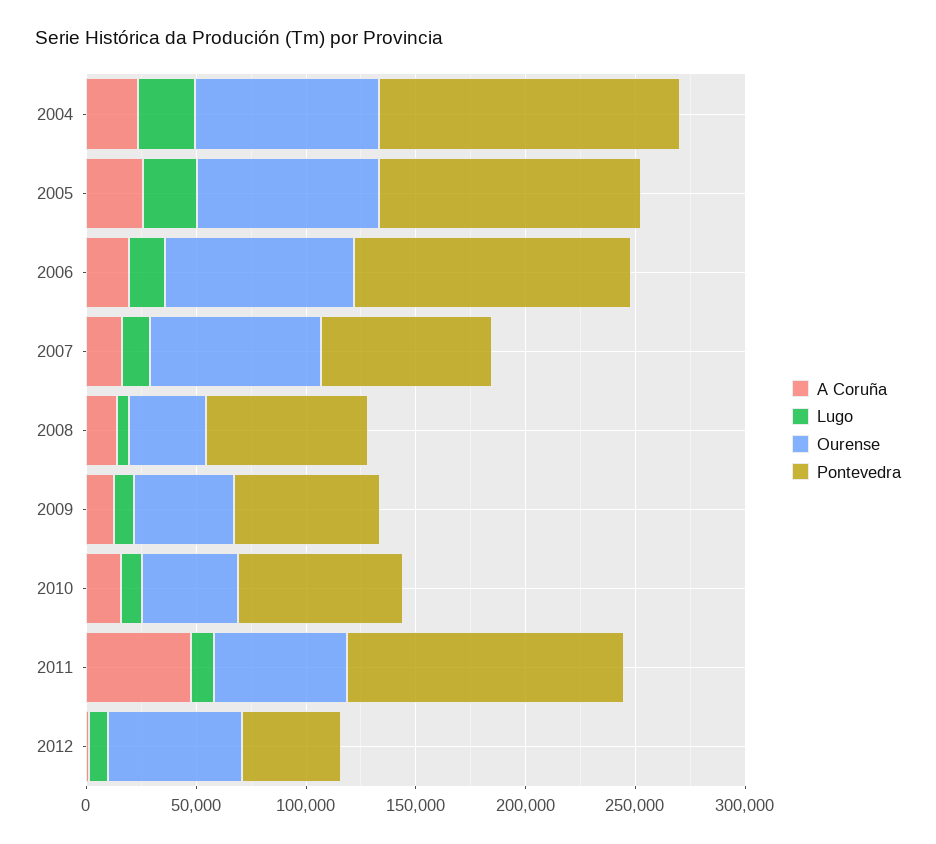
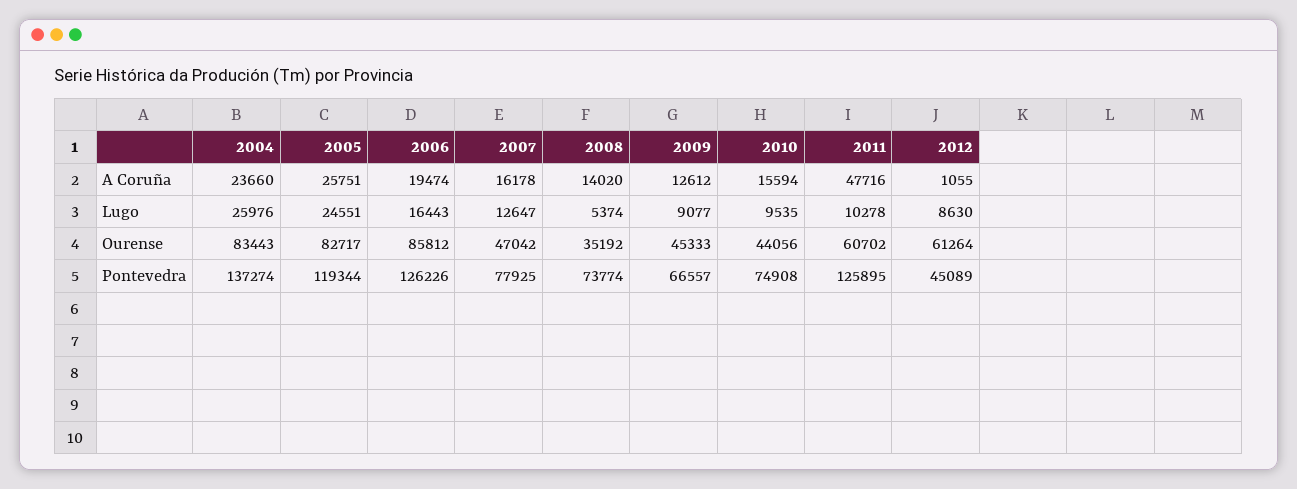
Ourense, 2007: 80000 -> 47042

